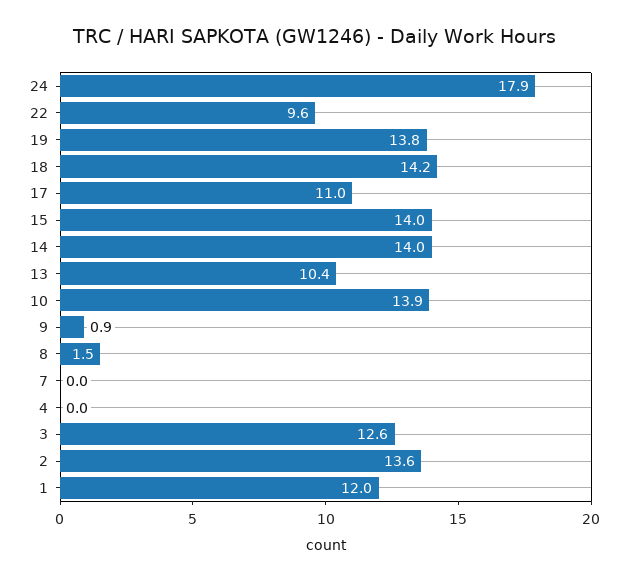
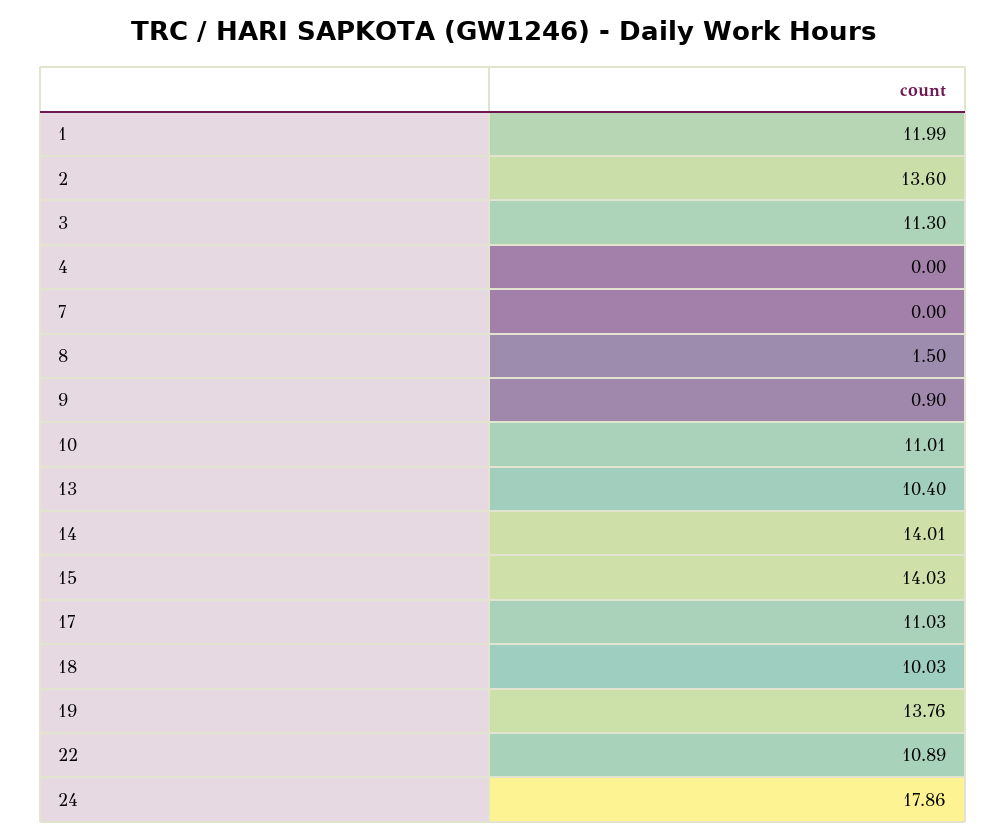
22: 9.6 -> 10.89
18: 14.2 -> 10.03
10: 13.9 -> 11.01
3: 12.6 -> 11.3

